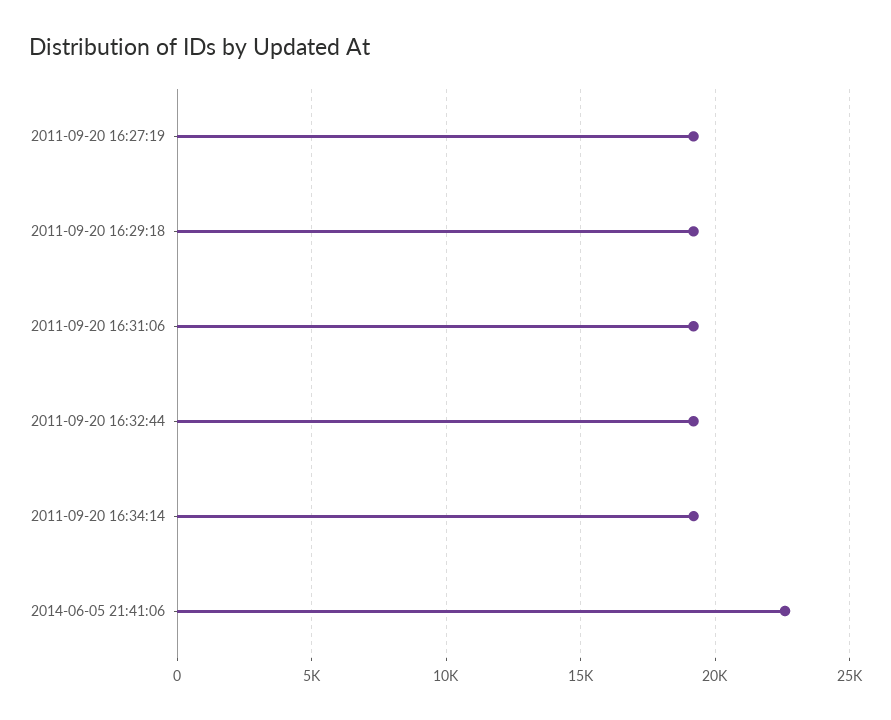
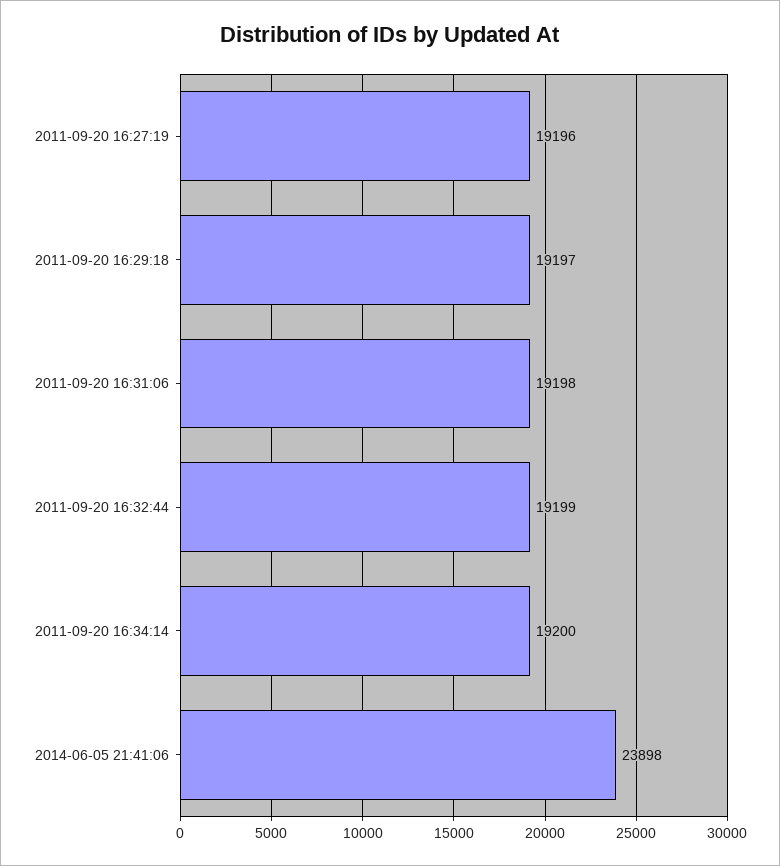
2014-06-05 21:41:06: 22500 -> 23898

